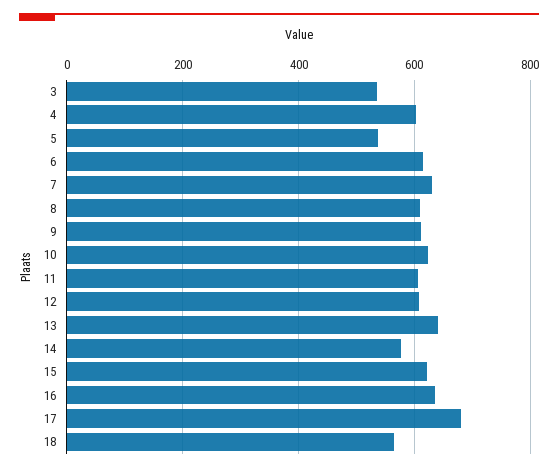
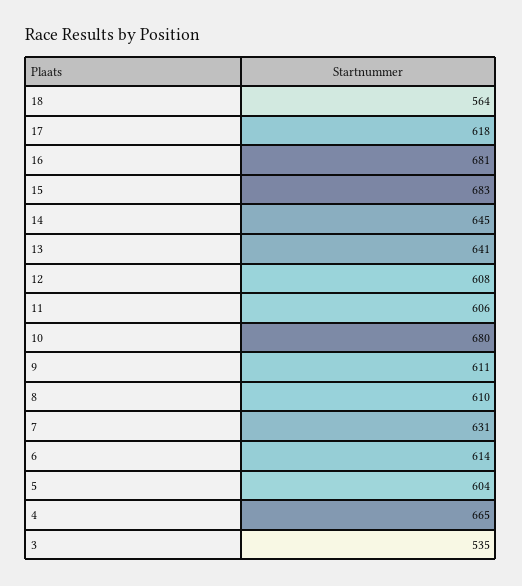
4: 600 -> 665
5: 540 -> 604
10: 620 -> 680
14: 580 -> 645
15: 620 -> 683
16: 640 -> 681
17: 680 -> 618

